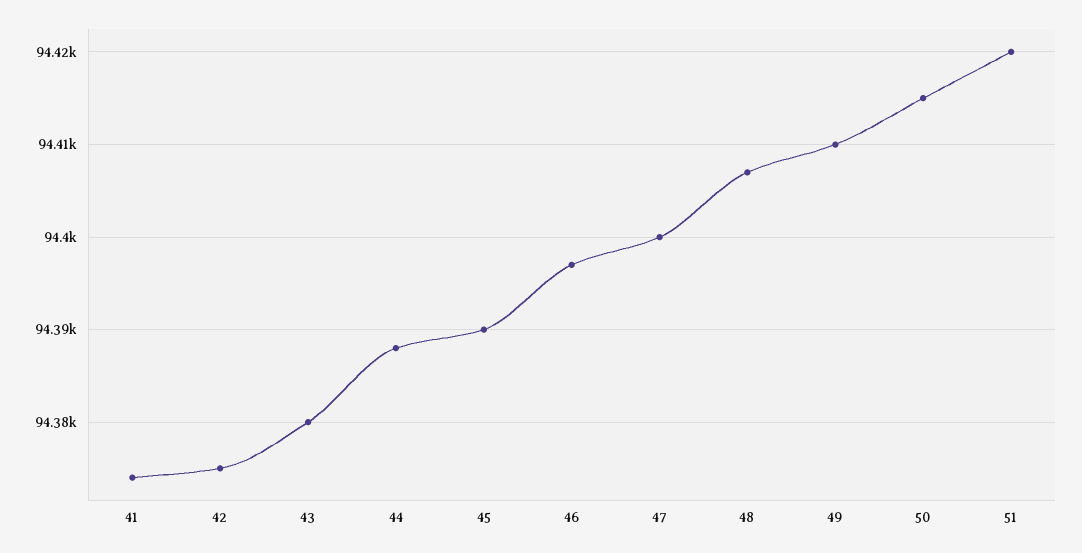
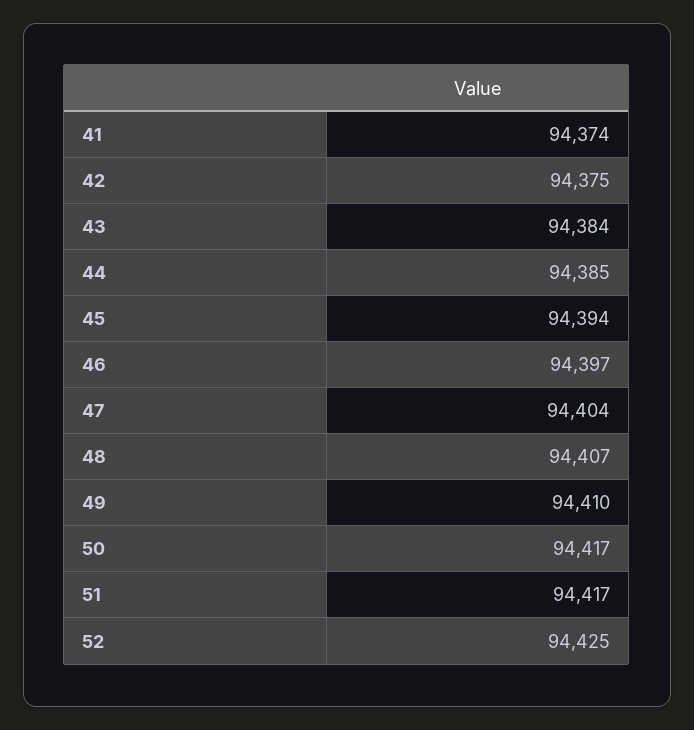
43: 94380 -> 94384
44: 94388 -> 94385
45: 94390 -> 94394
47: 94400 -> 94404
50: 94415 -> 94417
51: 94420 -> 94417
52: none -> 94425

